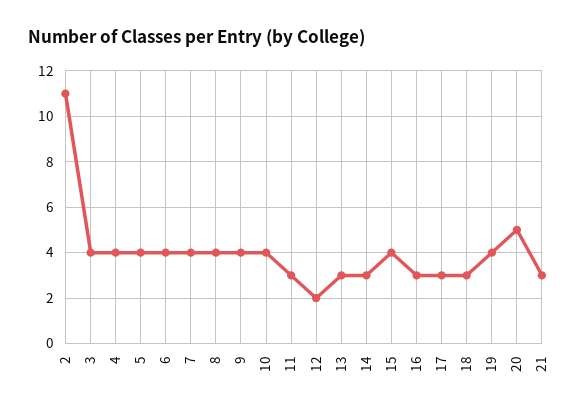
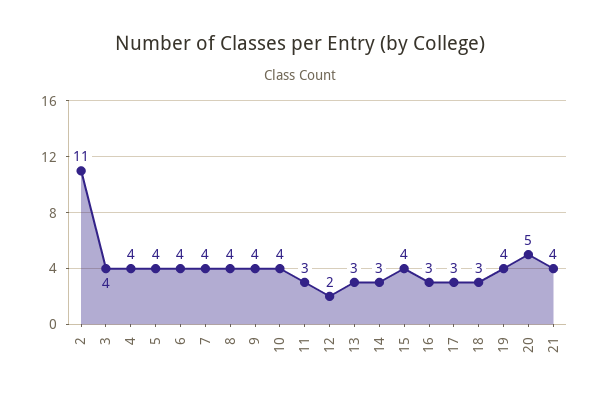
21: 3 -> 4

